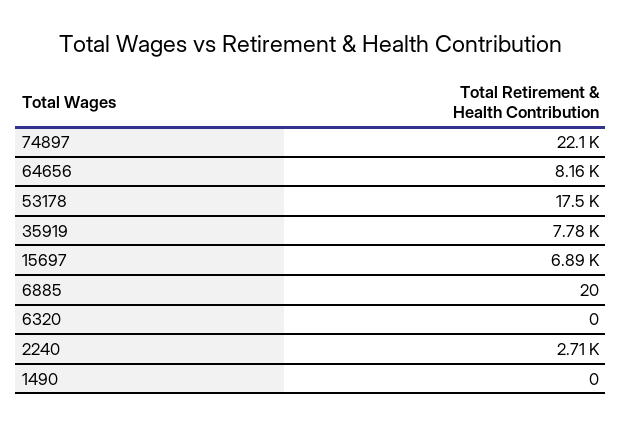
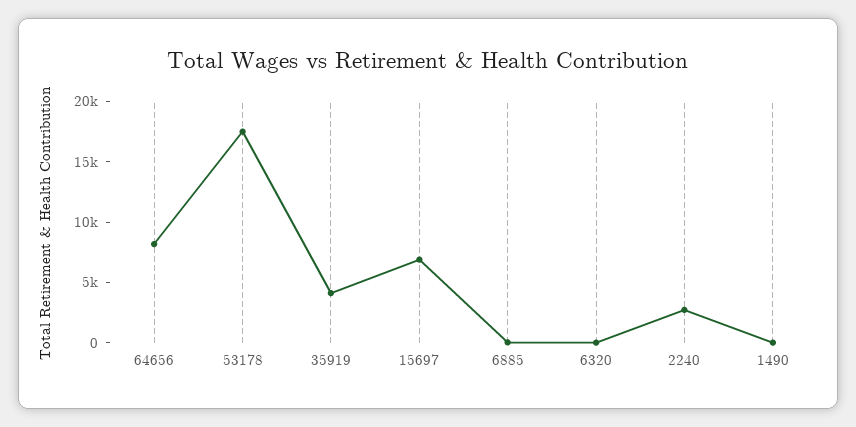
74897: 22100 -> none
35919: 7780 -> 4000

